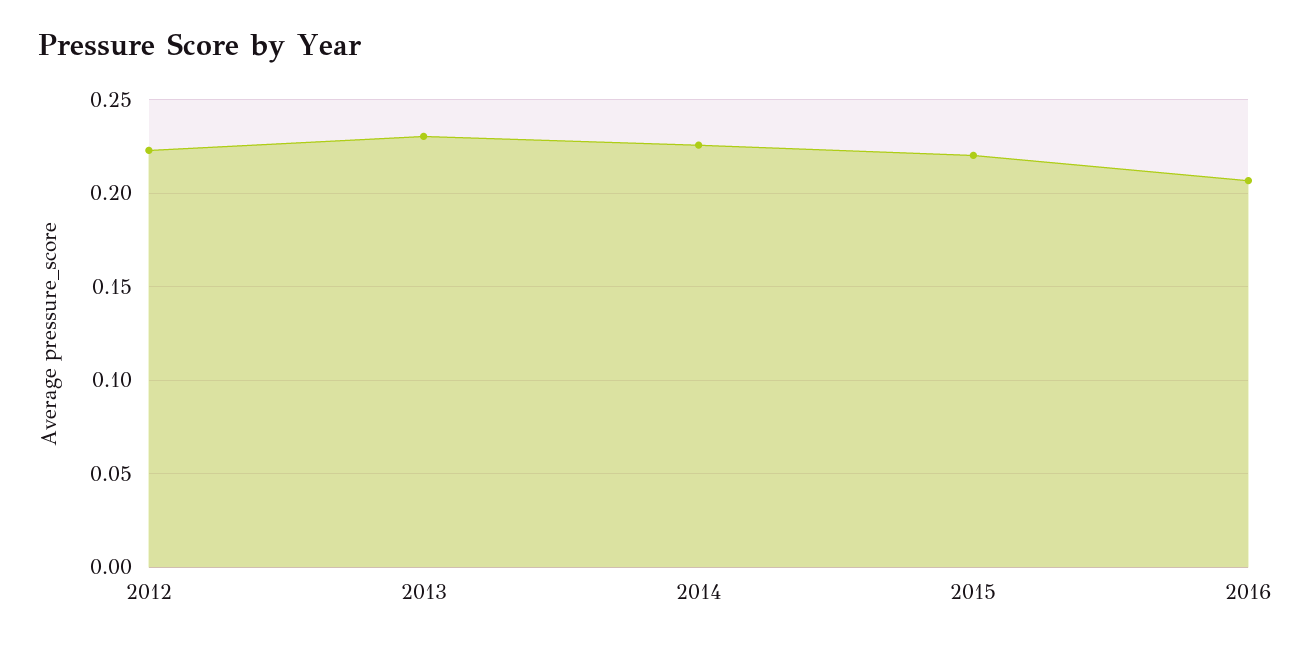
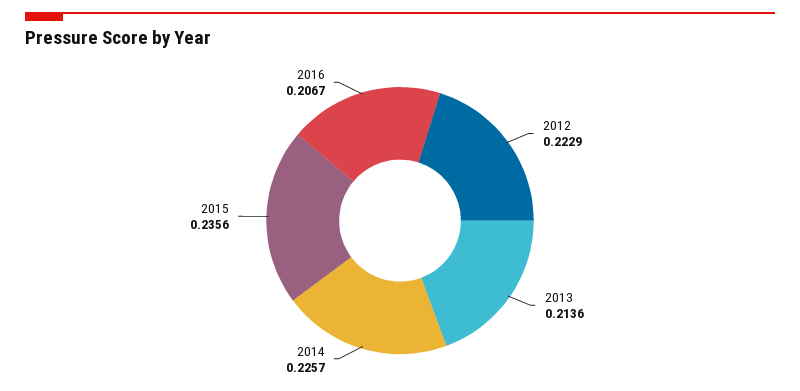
2013: 0.23 -> 0.2136
2015: 0.22 -> 0.2356

